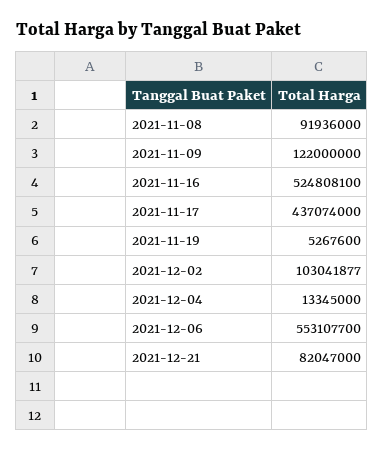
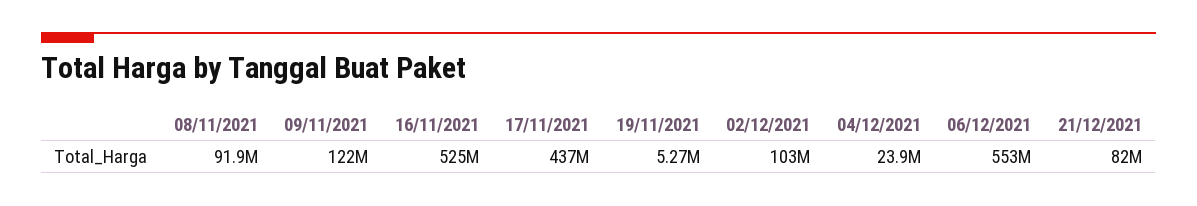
2021-12-04: 13345000 -> 23900000

